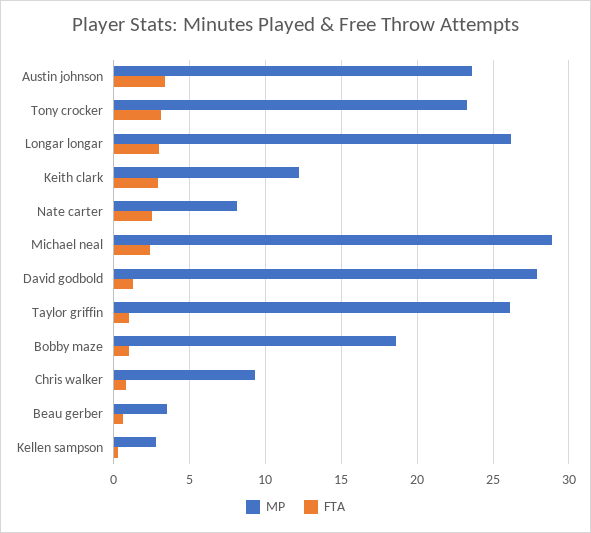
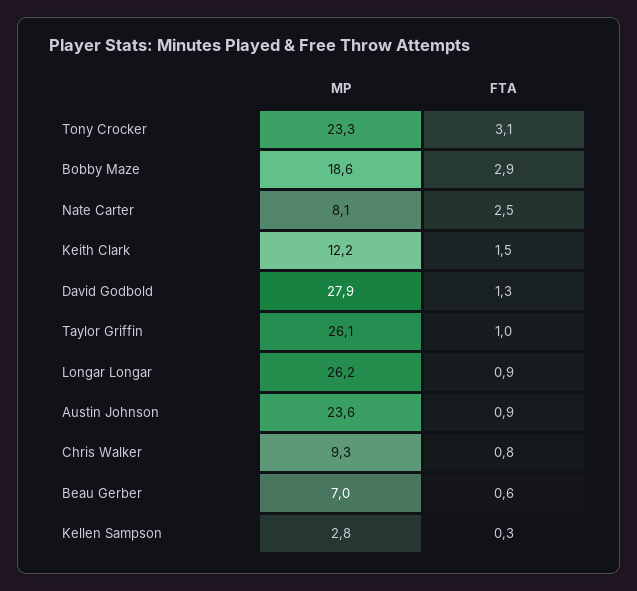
FTA, Austin johnson: 3.5 -> 0.9
FTA, Longar longar: 3 -> 0.9
FTA, Keith clark: 3 -> 1.5
MP, Michael neal: 29 -> none
FTA, Michael neal: 2.5 -> none
FTA, Bobby maze: 1 -> 2.9
MP, Beau gerber: 3.5 -> 7

